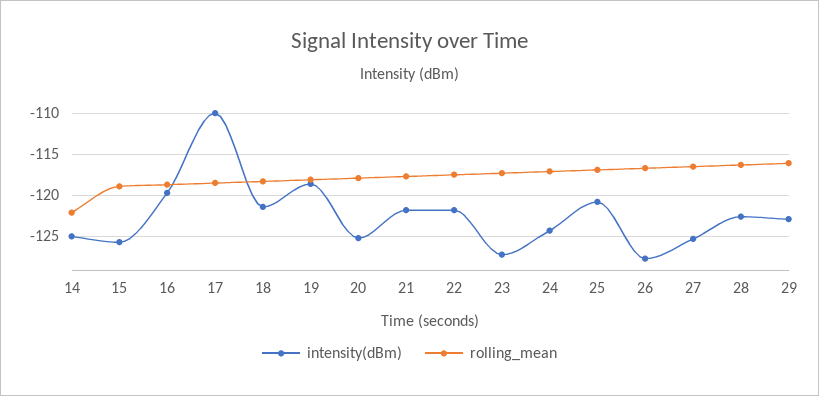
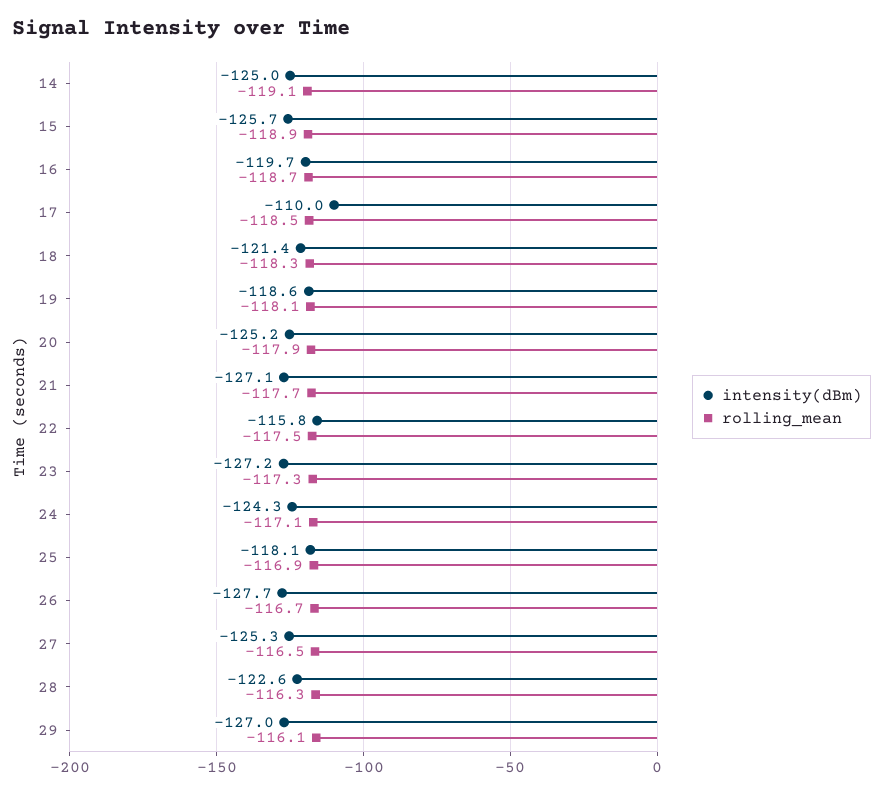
rolling_mean, 14: -122 -> -119.1
intensity(dBm), 21: -122 -> -127.1
intensity(dBm), 22: -122 -> -115.8
intensity(dBm), 25: -121 -> -118.1
intensity(dBm), 29: -123 -> -127

